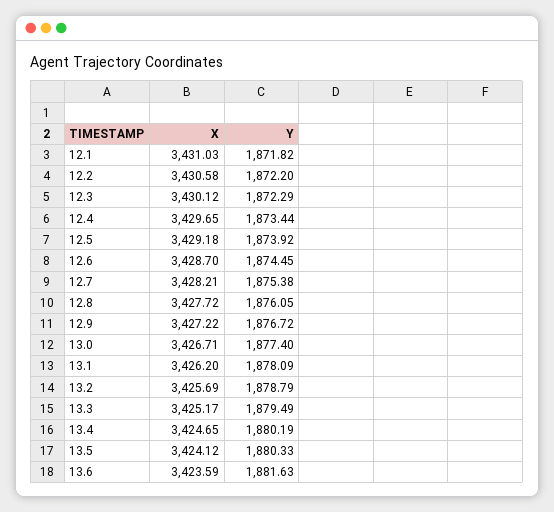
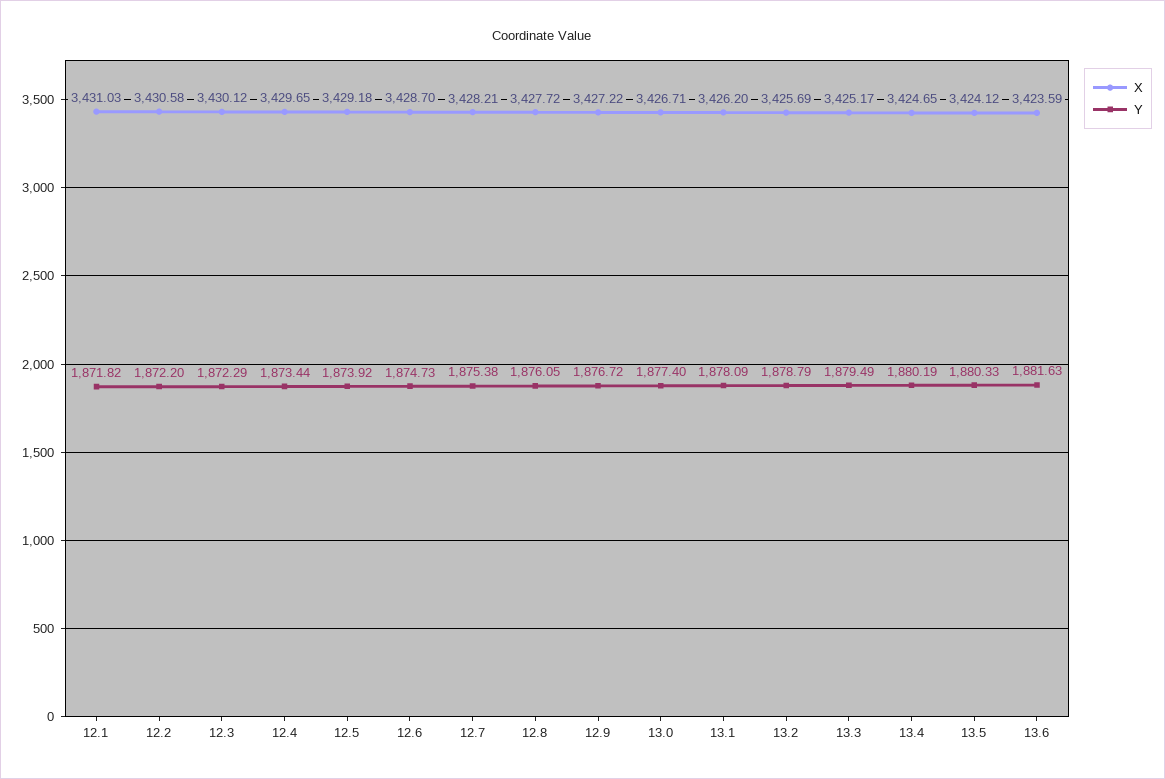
Y, 12.6: 1874.45 -> 1874.73

